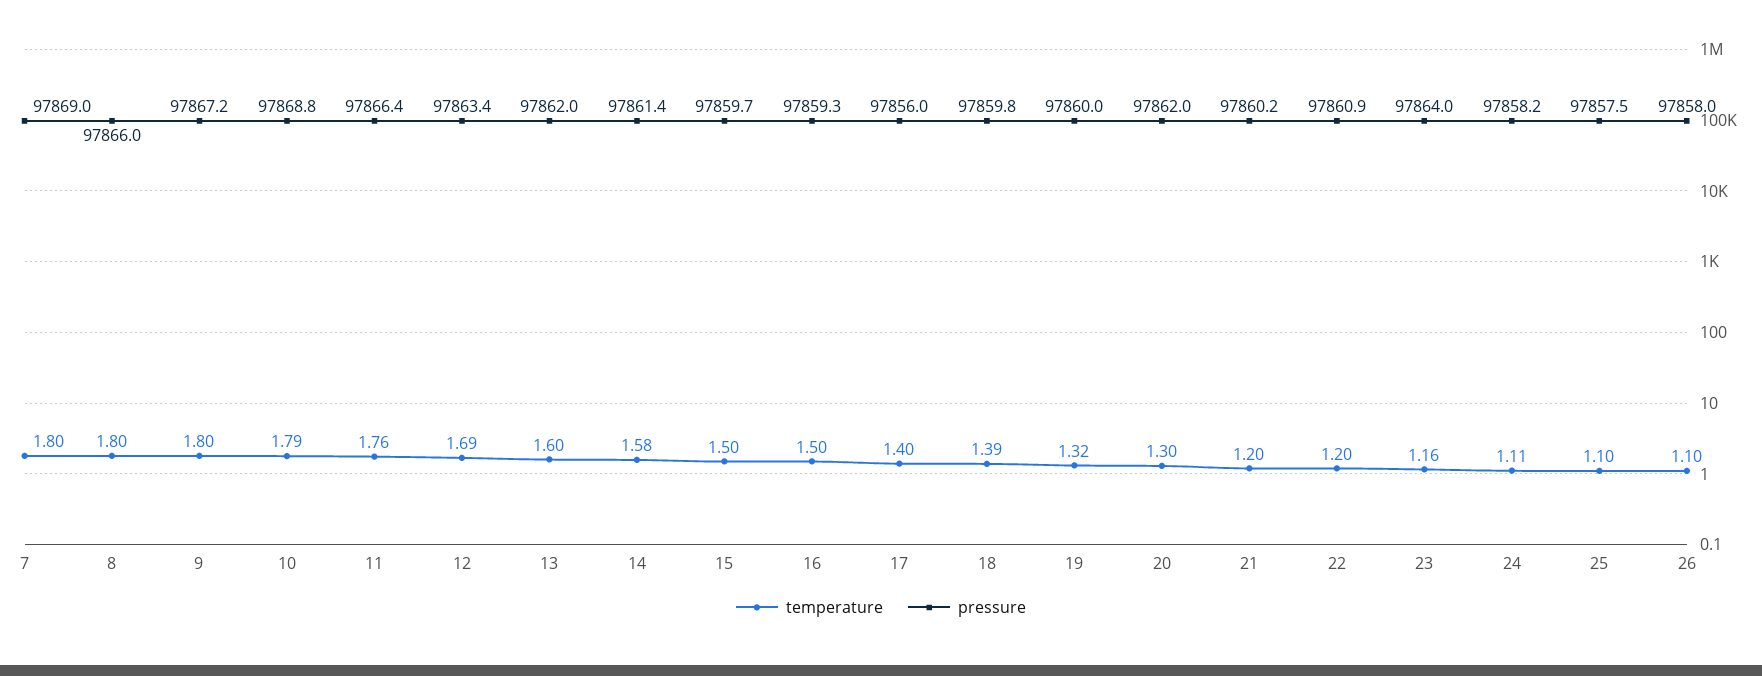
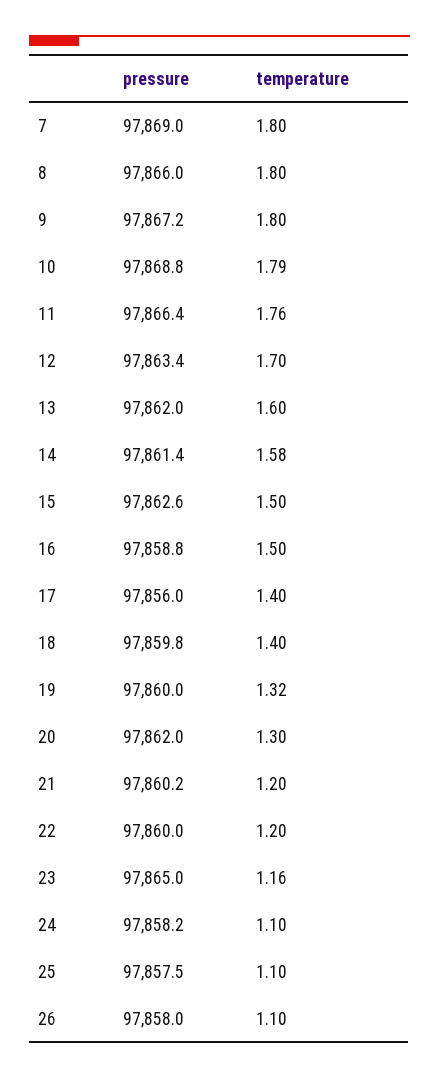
temperature, 12: 1.69 -> 1.7
pressure, 15: 97859.7 -> 97862.6
pressure, 16: 97859.3 -> 97858.8
temperature, 18: 1.39 -> 1.4
pressure, 22: 97860.9 -> 97860
pressure, 23: 97864 -> 97865
temperature, 24: 1.11 -> 1.1

